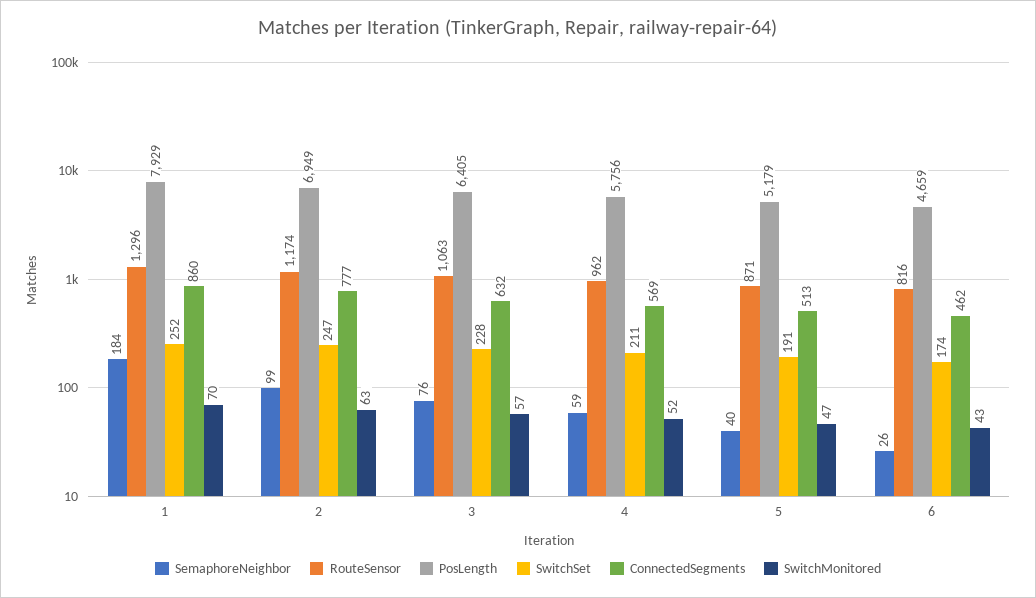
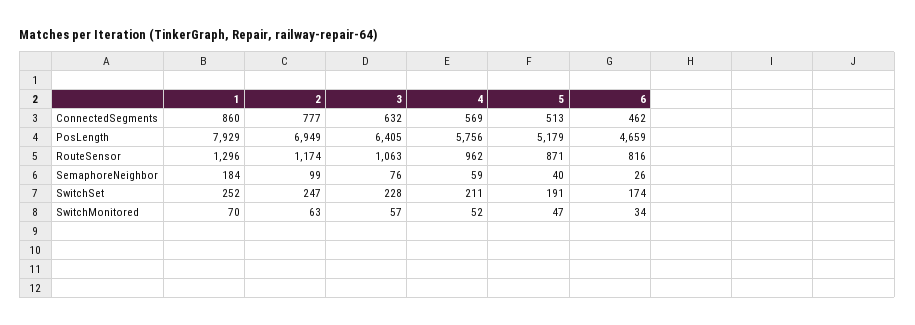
SwitchMonitored, 6: 43 -> 34

